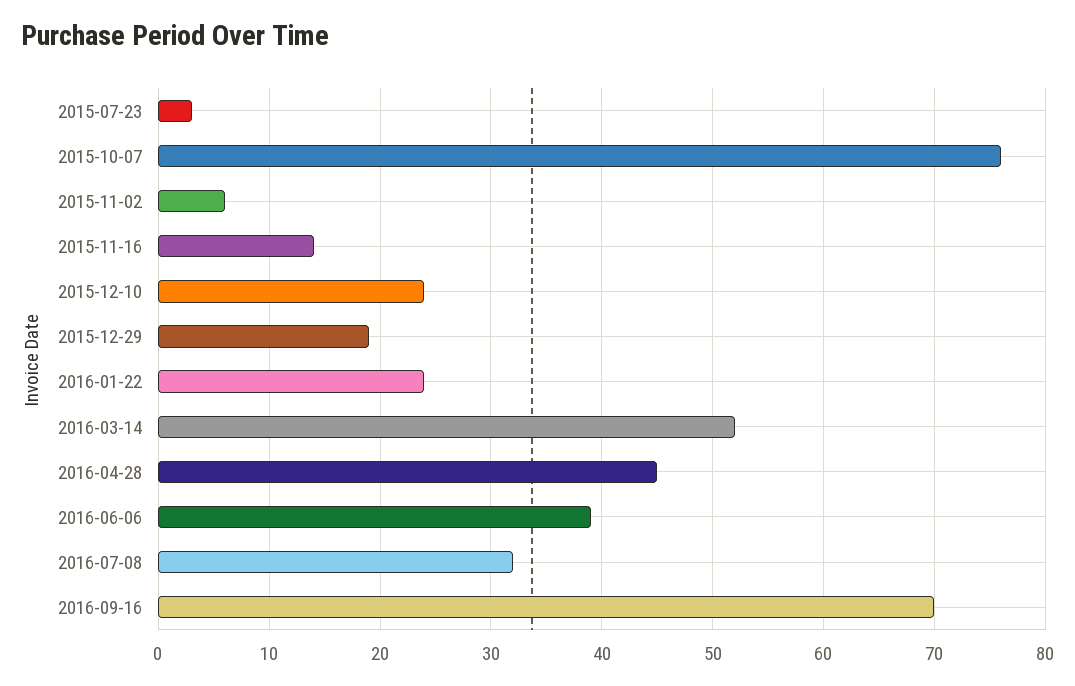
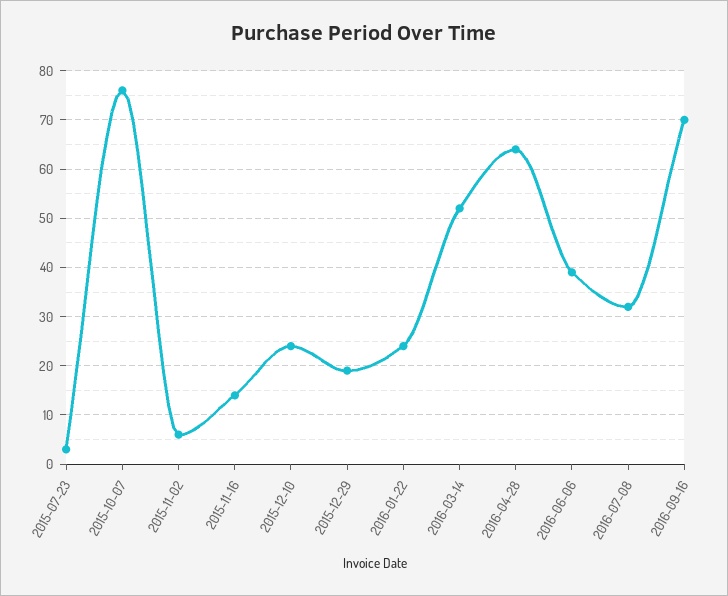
2016-04-28: 45 -> 65

